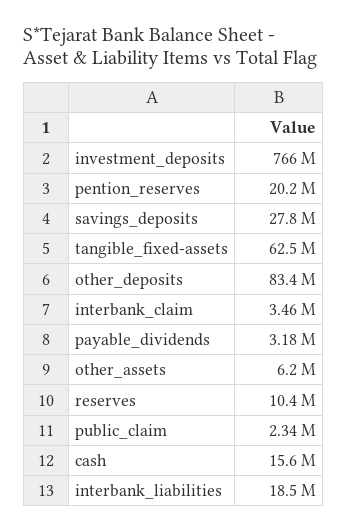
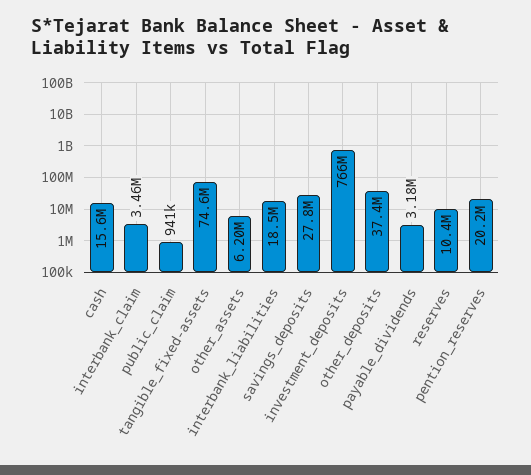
tangible_fixed-assets: 62500000 -> 74600000
other_deposits: 83400000 -> 37400000
public_claim: 2340000 -> 941000

